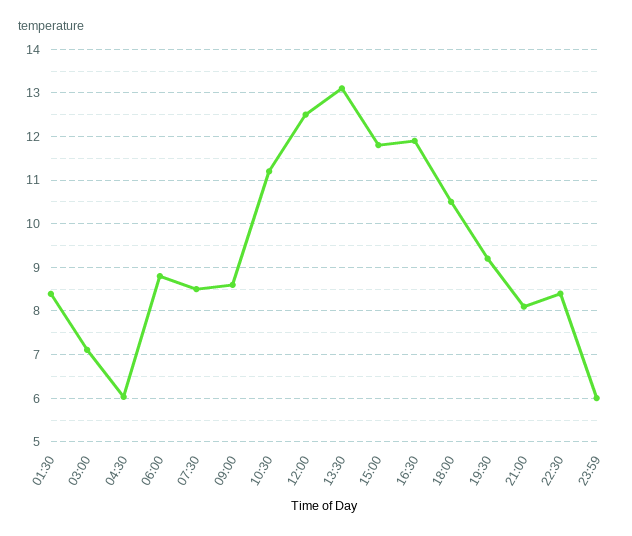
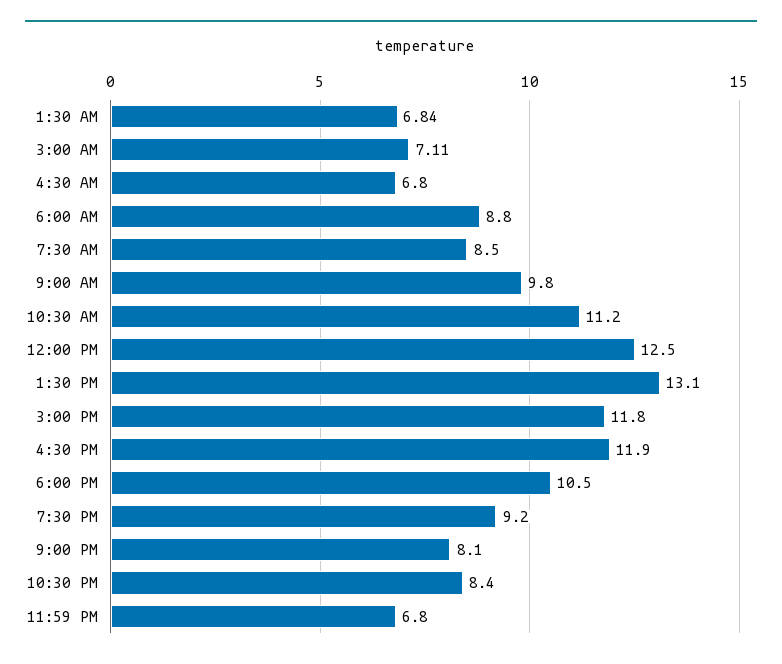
01:30: 8.4 -> 6.84
04:30: 6 -> 6.8
09:00: 8.6 -> 9.8
23:59: 6 -> 6.8

